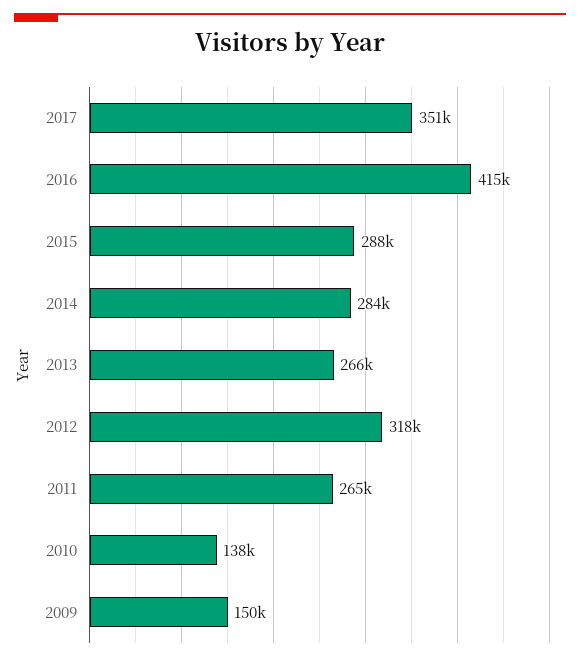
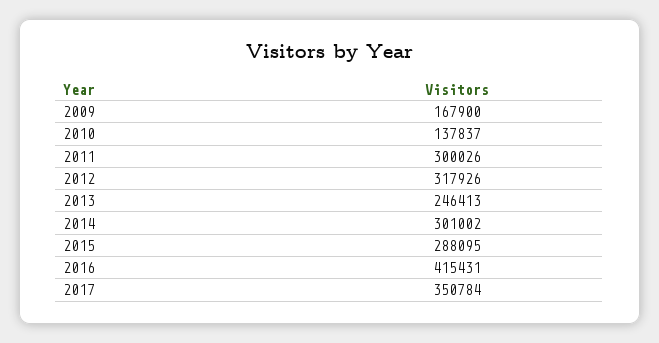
2014: 284000 -> 301002
2013: 266000 -> 246413
2011: 265000 -> 300026
2009: 150000 -> 167900

